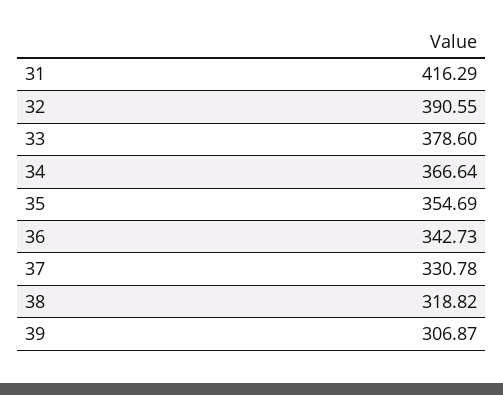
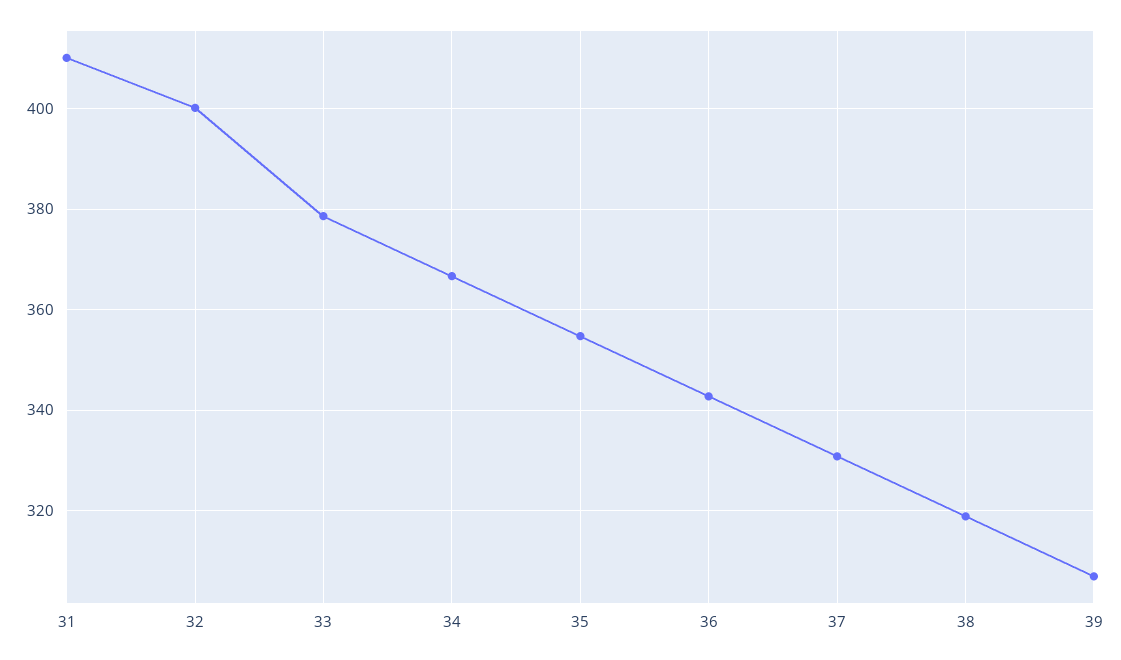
31: 416.29 -> 410
32: 390.55 -> 400

